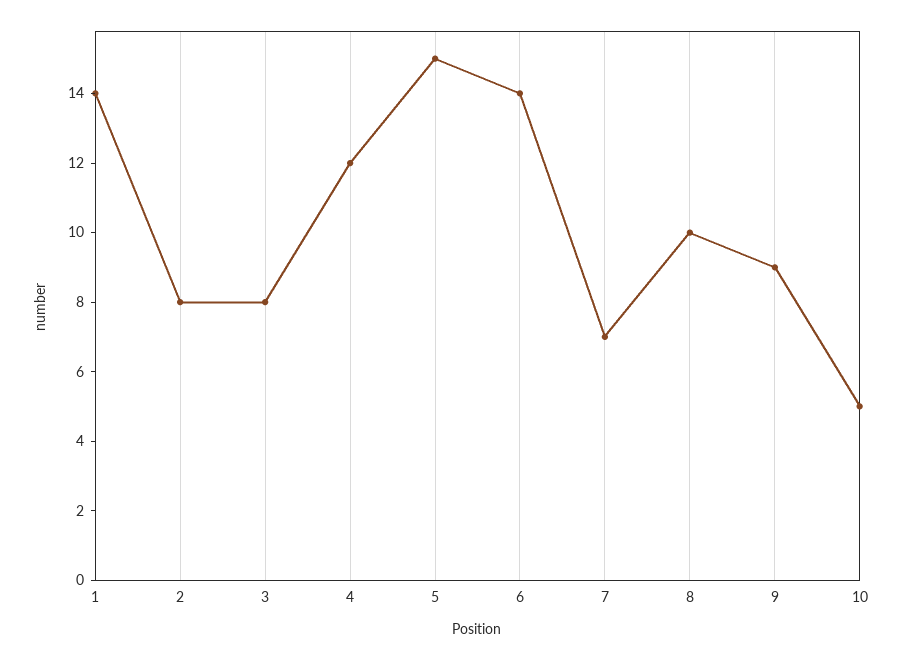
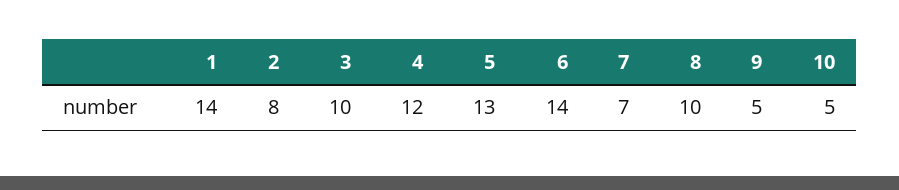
3: 8 -> 10
5: 15 -> 13
9: 9 -> 5

